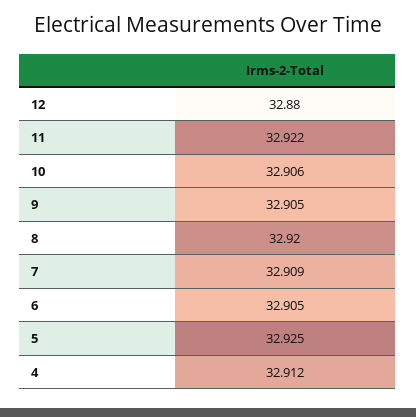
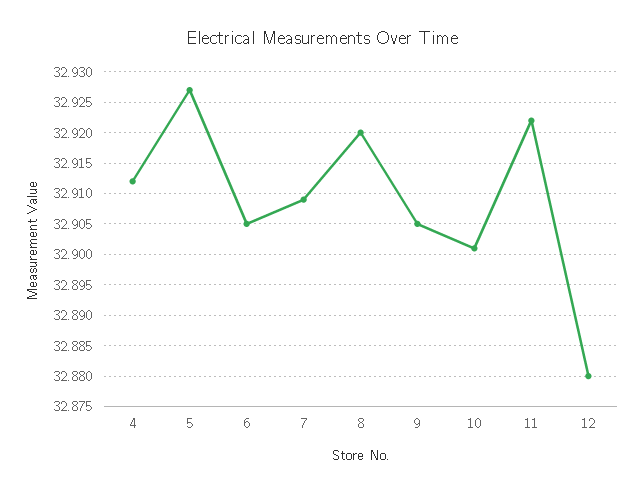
10: 32.906 -> 32.901
5: 32.925 -> 32.927

